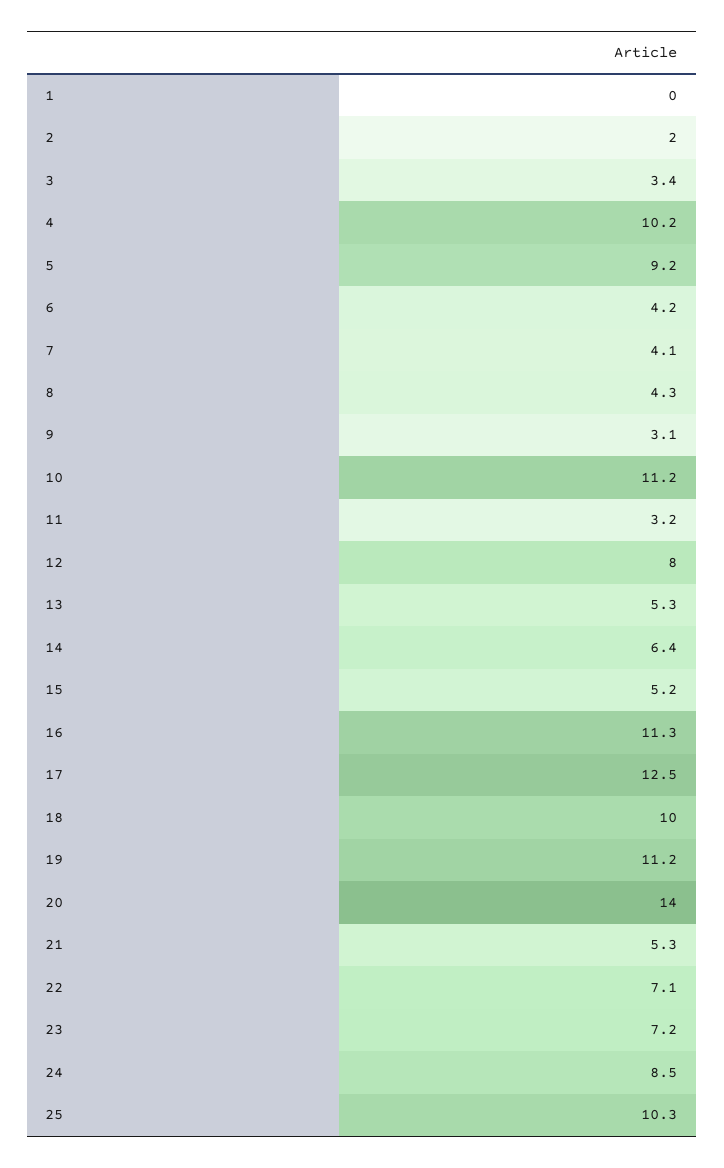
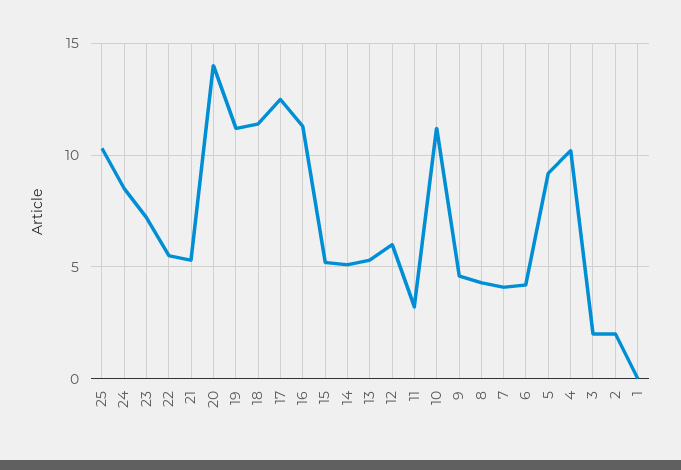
3: 3.4 -> 2
9: 3.1 -> 4.5
12: 8 -> 6
14: 6.4 -> 5
18: 10 -> 11.5
22: 7.1 -> 5.5

